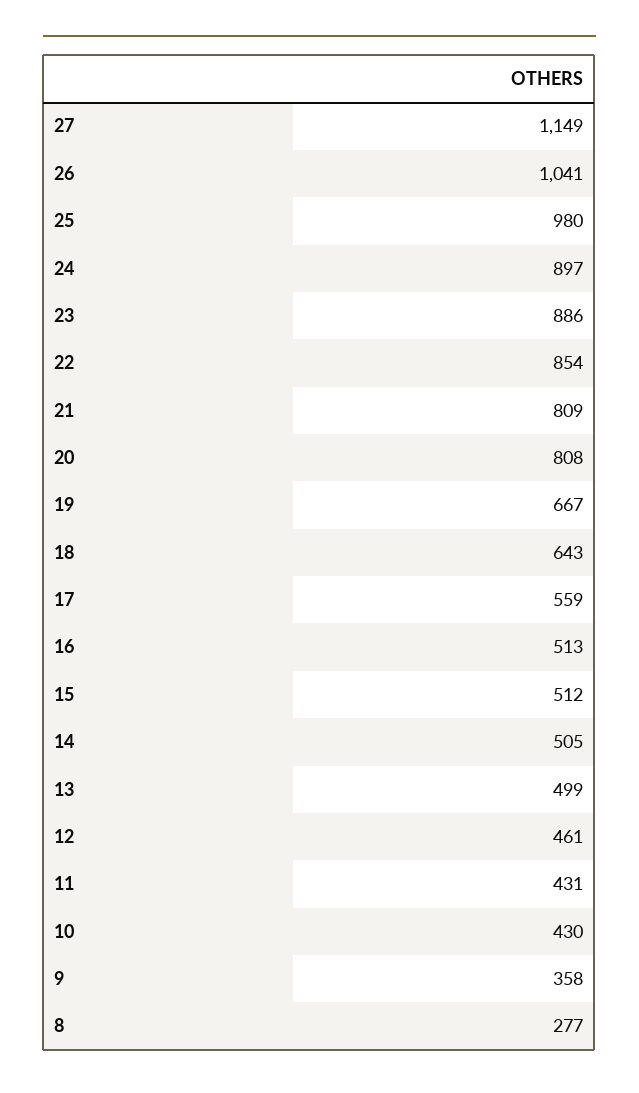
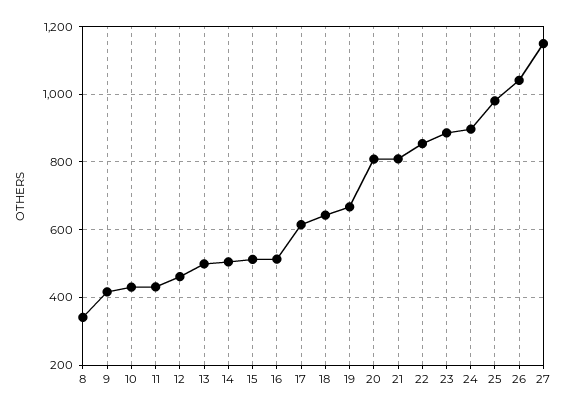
17: 559 -> 620
9: 358 -> 420
8: 277 -> 340

